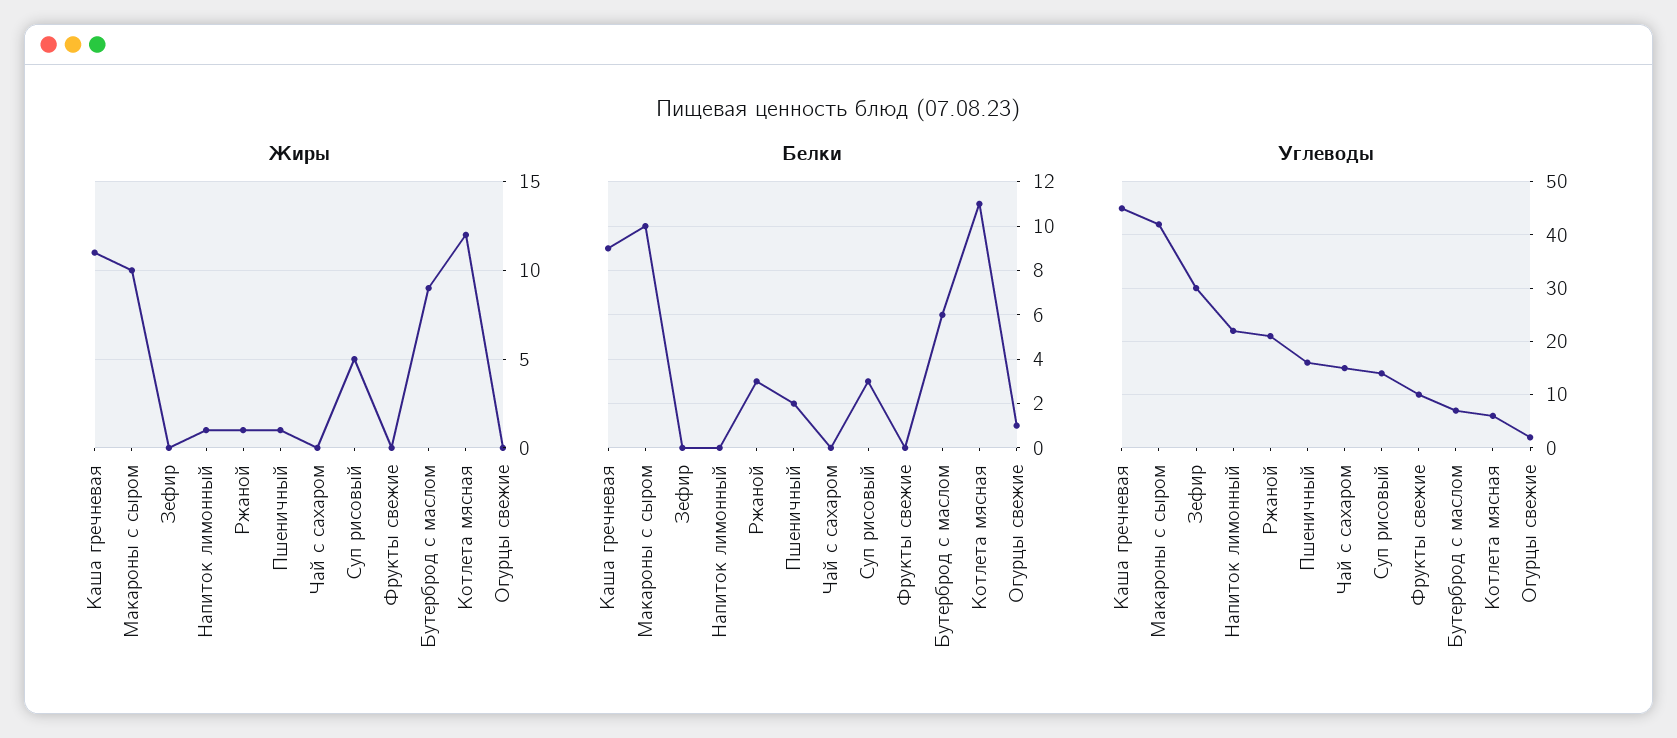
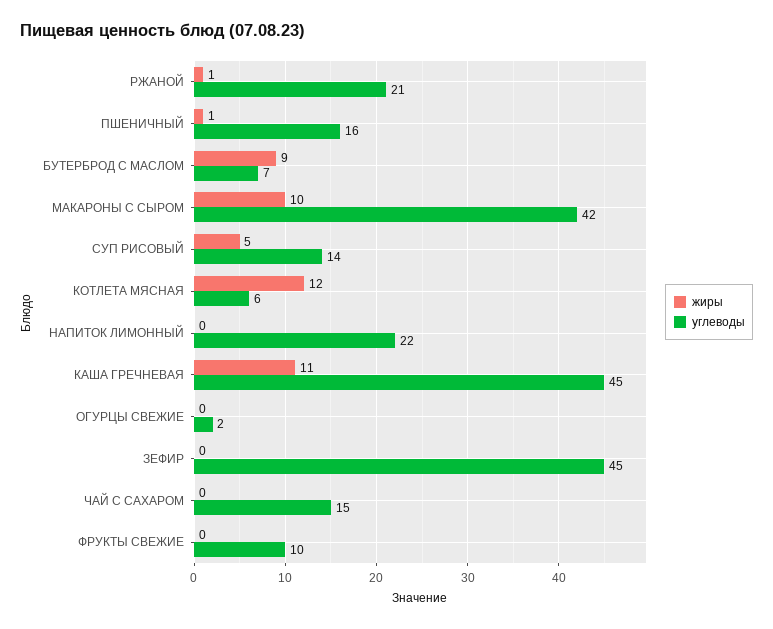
Жиры, Напиток лимонный: 1 -> 0
Белки, Каша гречневая: 9 -> none
Белки, Макароны с сыром: 10 -> none
Белки, Зефир: 0 -> none
Белки, Напиток лимонный: 0 -> none
Белки, Ржаной: 3 -> none
Белки, Пшеничный: 2 -> none
Белки, Чай с сахаром: 0 -> none
Белки, Суп рисовый: 3 -> none
Белки, Фрукты свежие: 0 -> none
Белки, Бутерброд с маслом: 6 -> none
Белки, Котлета мясная: 11 -> none
Белки, Огурцы свежие: 1 -> none
Углеводы, Зефир: 30 -> 45

